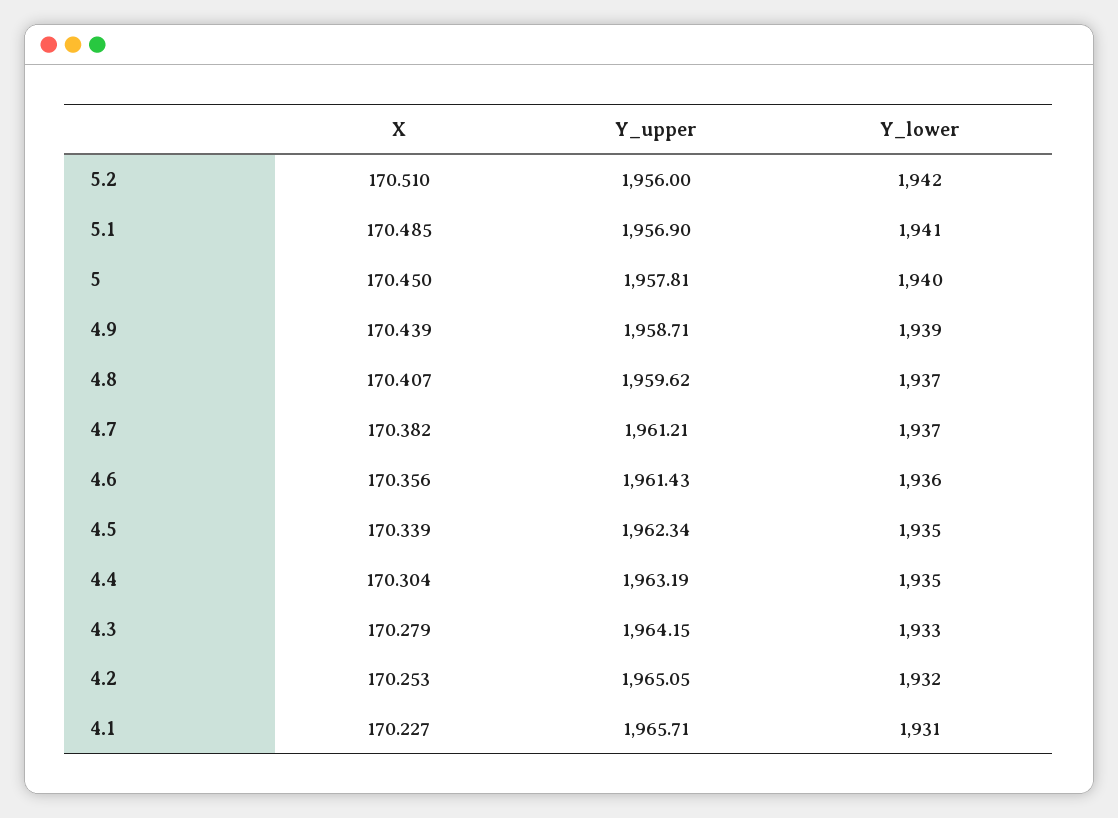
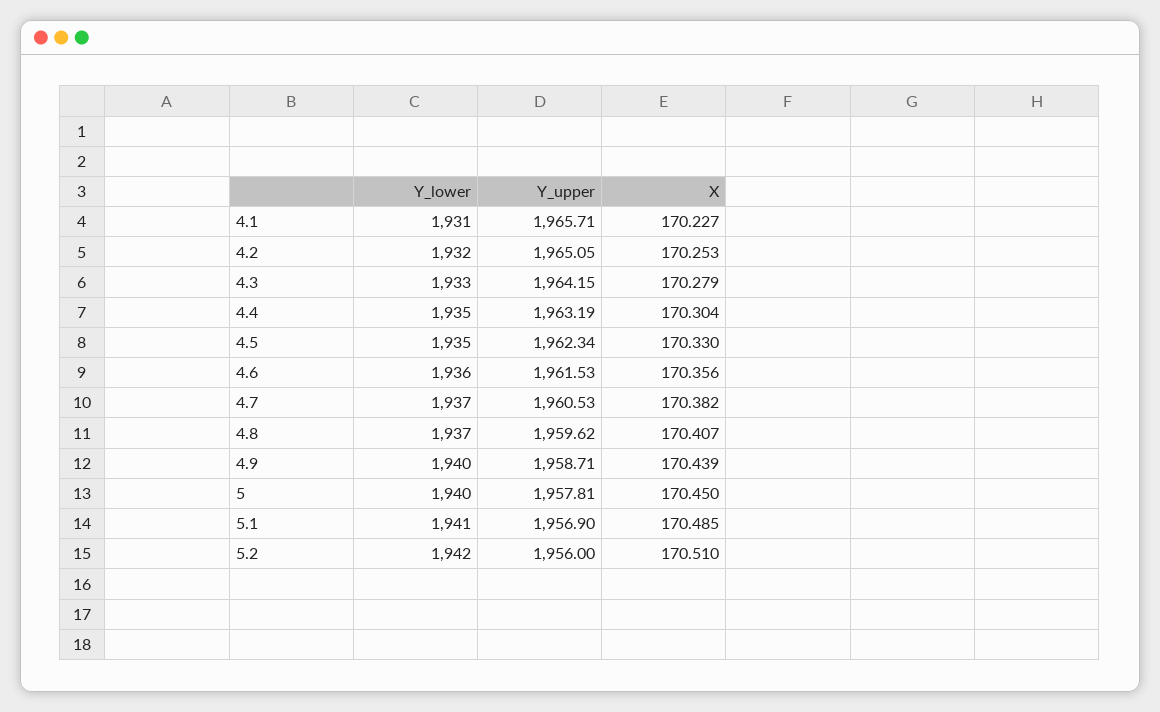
Y_lower, 4.9: 1939 -> 1940
Y_upper, 4.7: 1961.21 -> 1960.53
Y_upper, 4.6: 1961.43 -> 1961.53
X, 4.5: 170.339 -> 170.33

